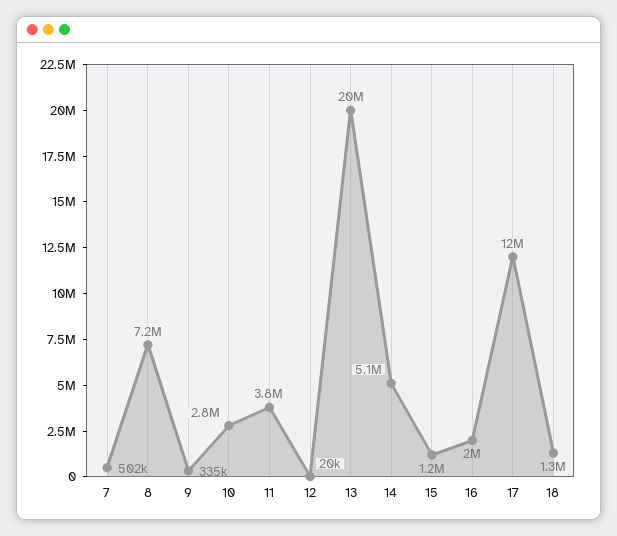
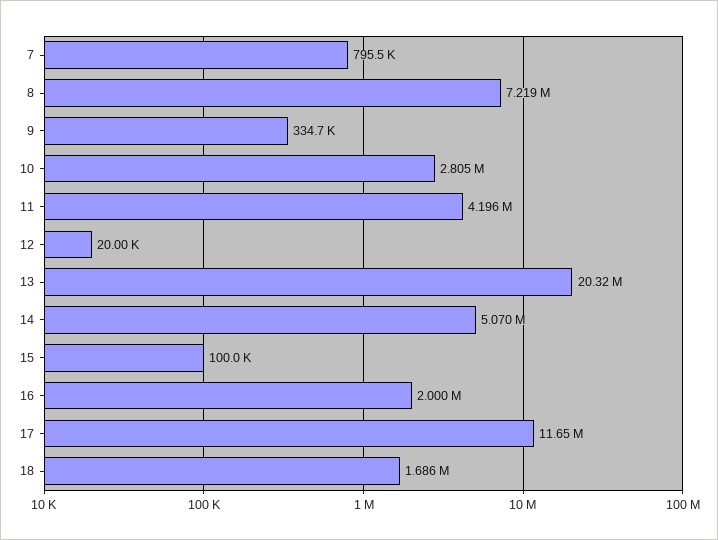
7: 502000 -> 795500
11: 3800000 -> 4196000
15: 1200000 -> 100000
18: 1300000 -> 1686000

